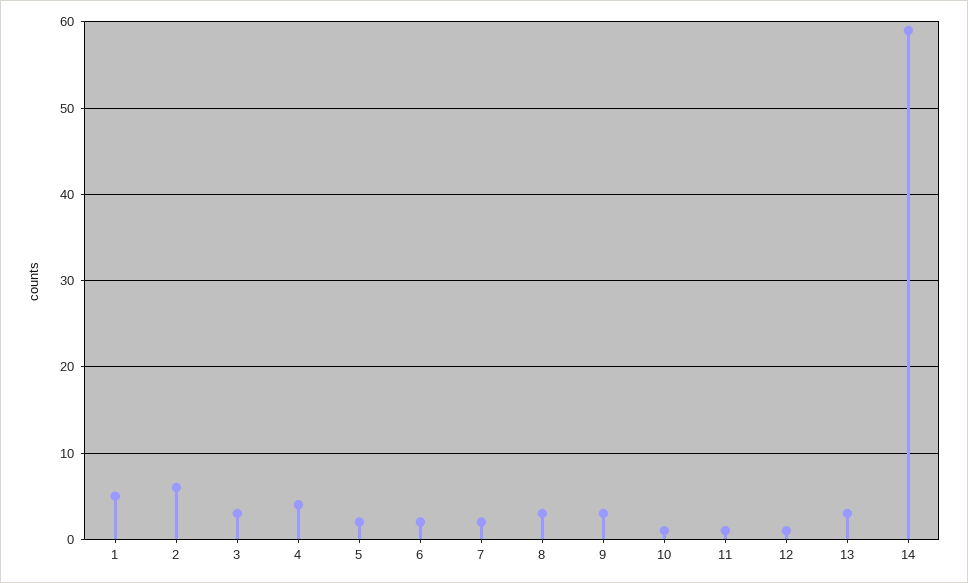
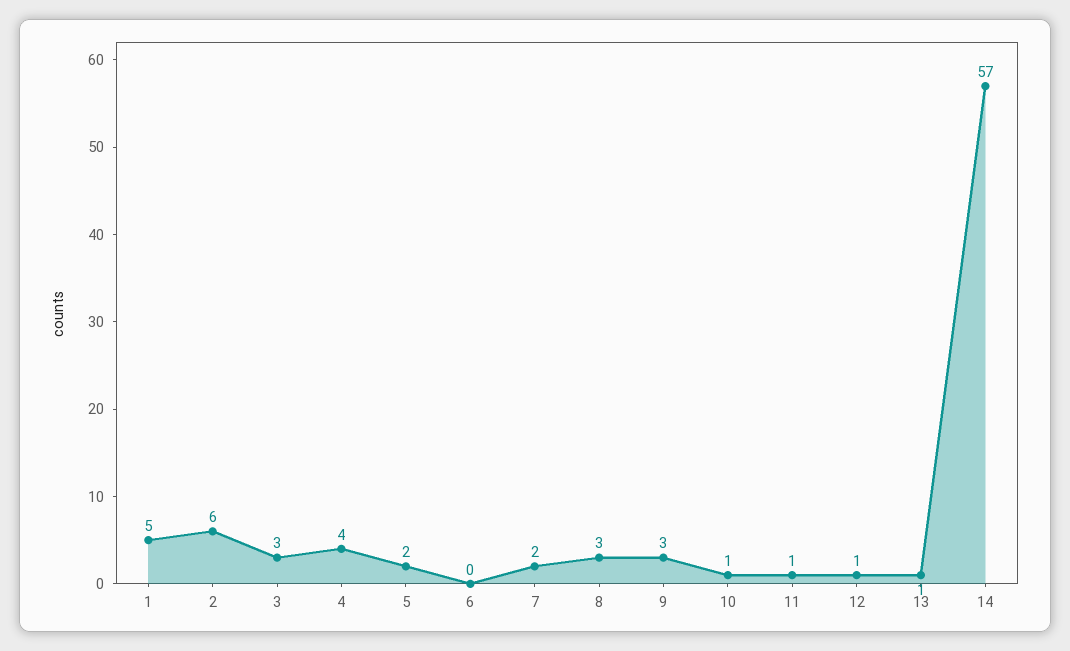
6: 2 -> 0
13: 3 -> 1
14: 59 -> 57

